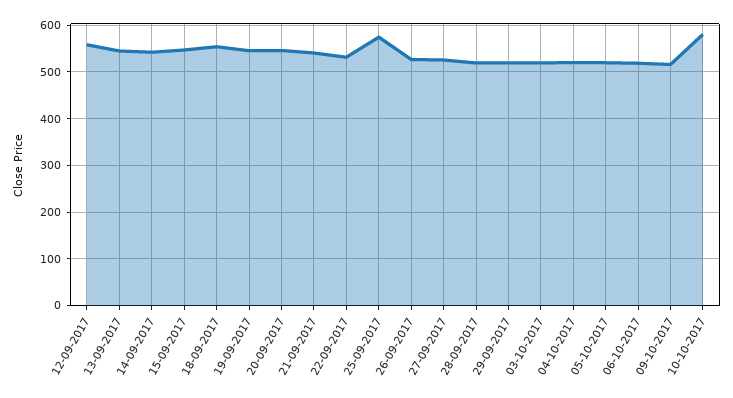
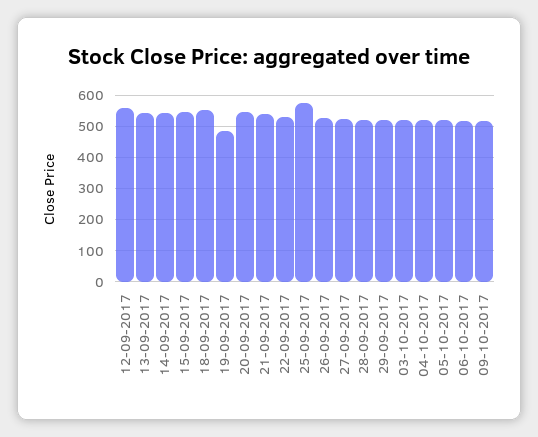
19-09-2017: 540 -> 480
10-10-2017: 580 -> none

